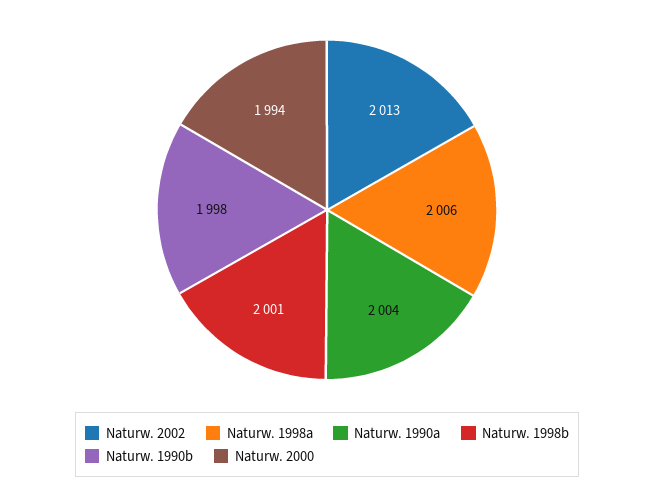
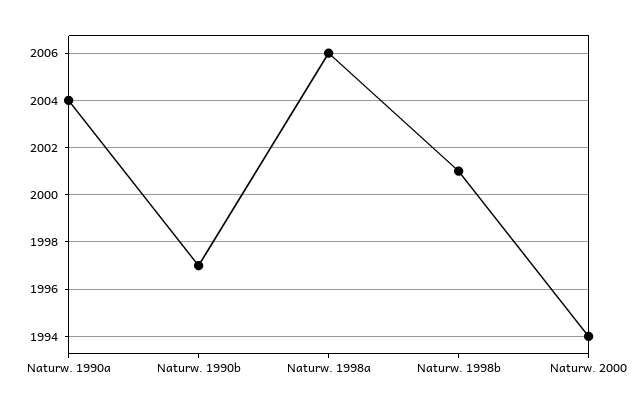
Naturw. 2002: 2013 -> none
Naturw. 1990b: 1998 -> 1997

